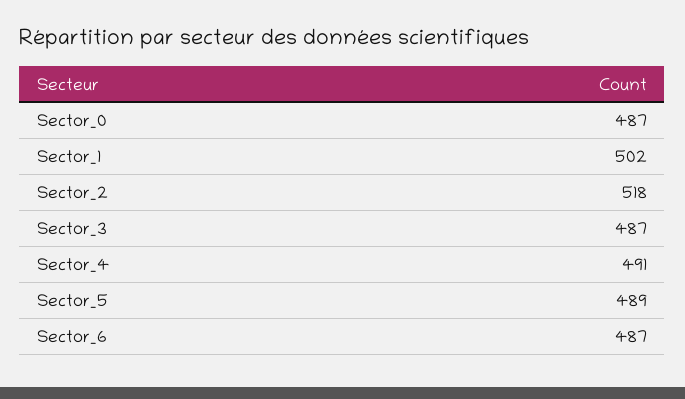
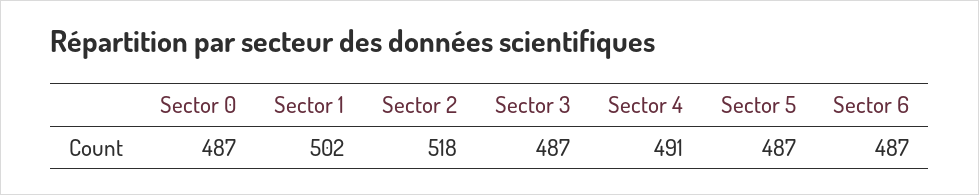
Sector_5: 489 -> 487

